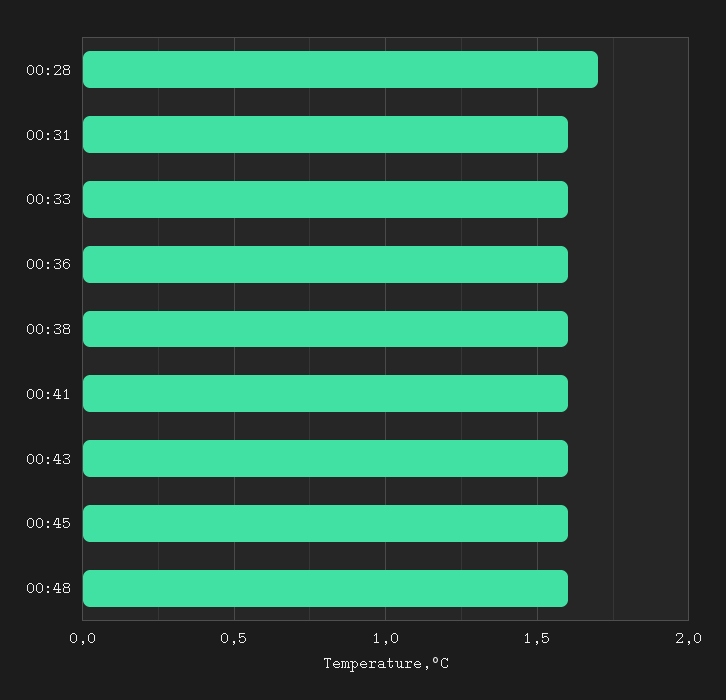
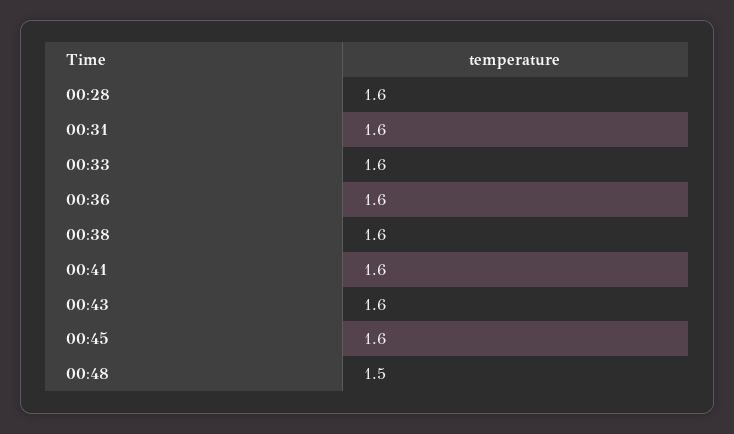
00:28: 1.7 -> 1.6
00:48: 1.6 -> 1.5

